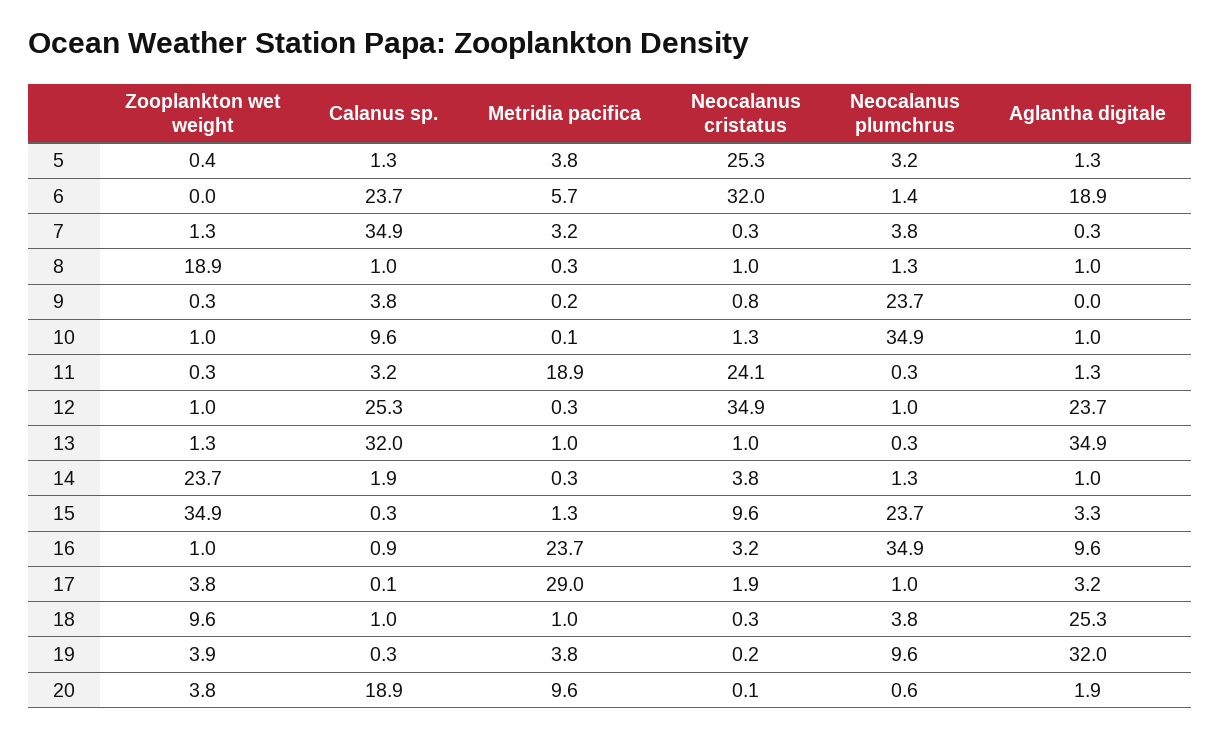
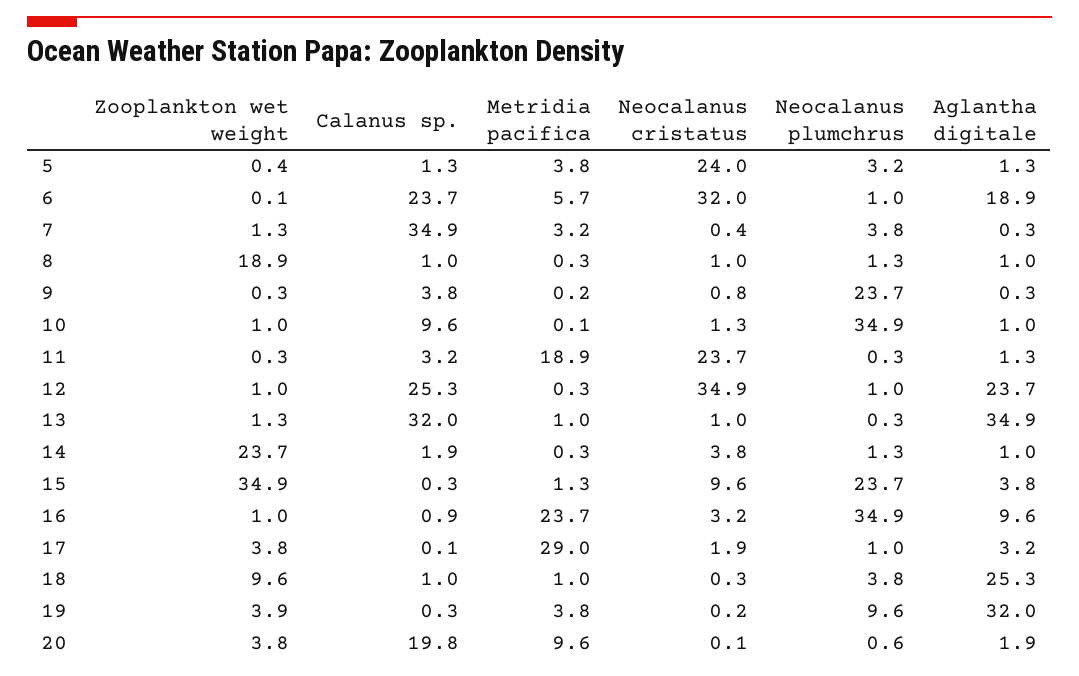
Neocalanus cristatus, 5: 25.3 -> 24
Zooplankton wet weight, 6: 0 -> 0.1
Neocalanus plumchrus, 6: 1.4 -> 1
Neocalanus cristatus, 7: 0.3 -> 0.4
Aglantha digitale, 9: 0 -> 0.3
Neocalanus cristatus, 11: 24.1 -> 23.7
Aglantha digitale, 15: 3.3 -> 3.8
Calanus sp., 20: 18.9 -> 19.8

